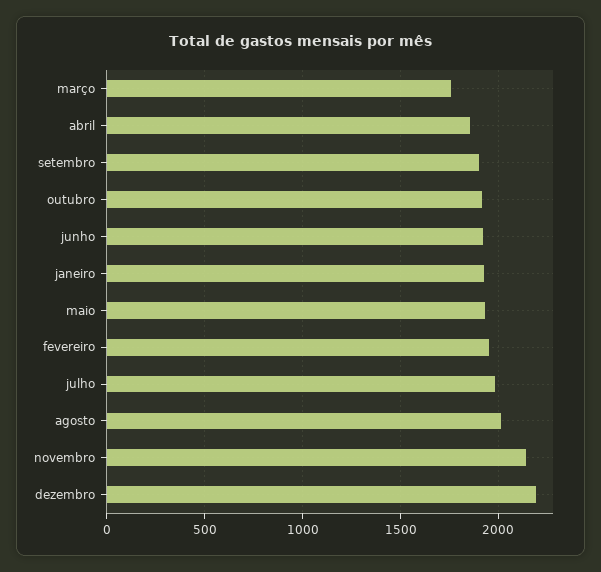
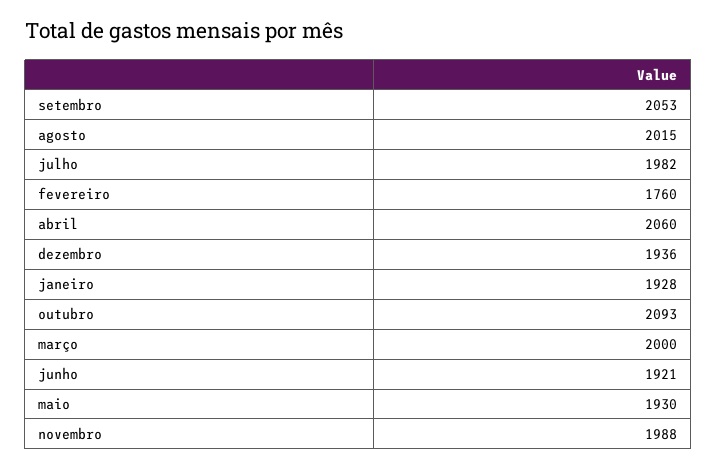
março: 1750 -> 2000
abril: 1850 -> 2060
setembro: 1900 -> 2053
outubro: 1900 -> 2093
fevereiro: 1950 -> 1760
novembro: 2150 -> 1988
dezembro: 2200 -> 1936

